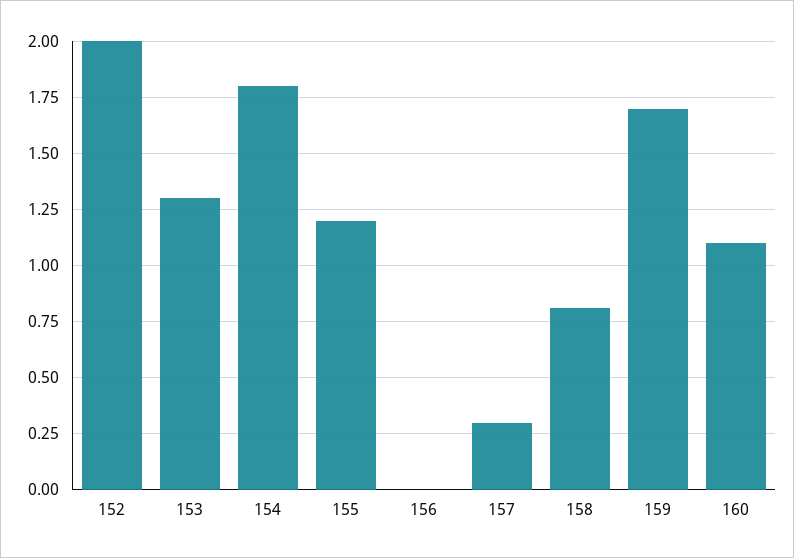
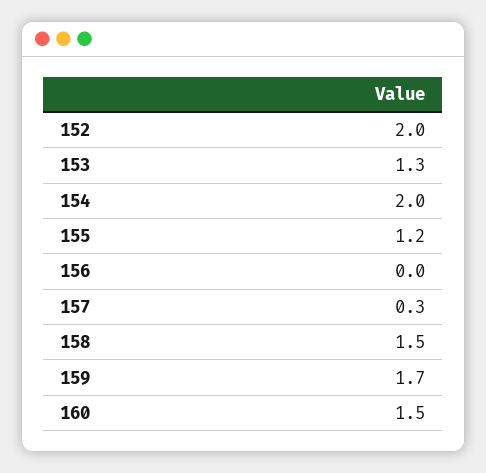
154: 1.8 -> 2
158: 0.8 -> 1.5
160: 1.1 -> 1.5

